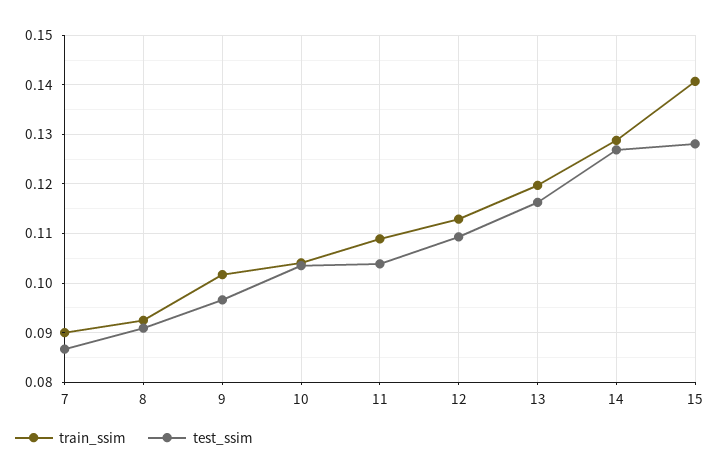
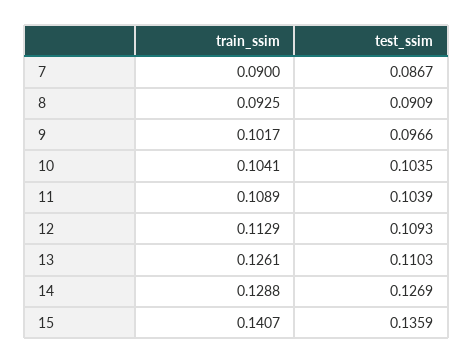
train_ssim, 13: 0.12 -> 0.1261
test_ssim, 13: 0.116 -> 0.1103
test_ssim, 15: 0.128 -> 0.1359

